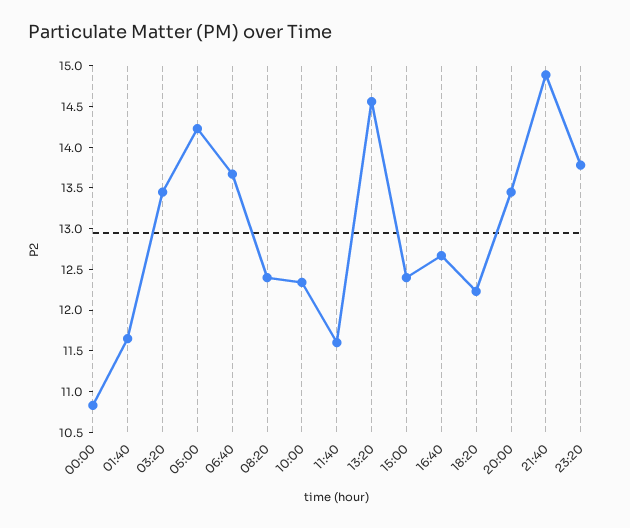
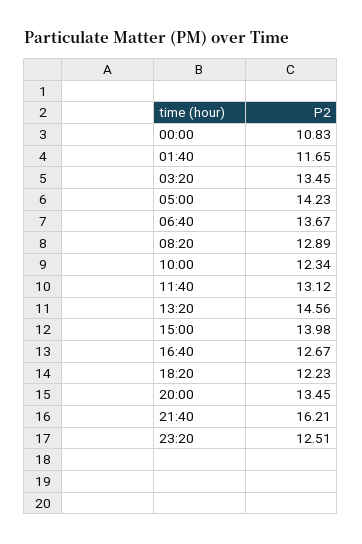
08:20: 12.4 -> 12.89
11:40: 11.6 -> 13.12
15:00: 12.4 -> 13.98
21:40: 14.9 -> 16.21
23:20: 13.8 -> 12.51

